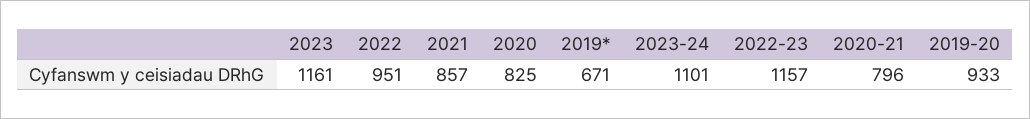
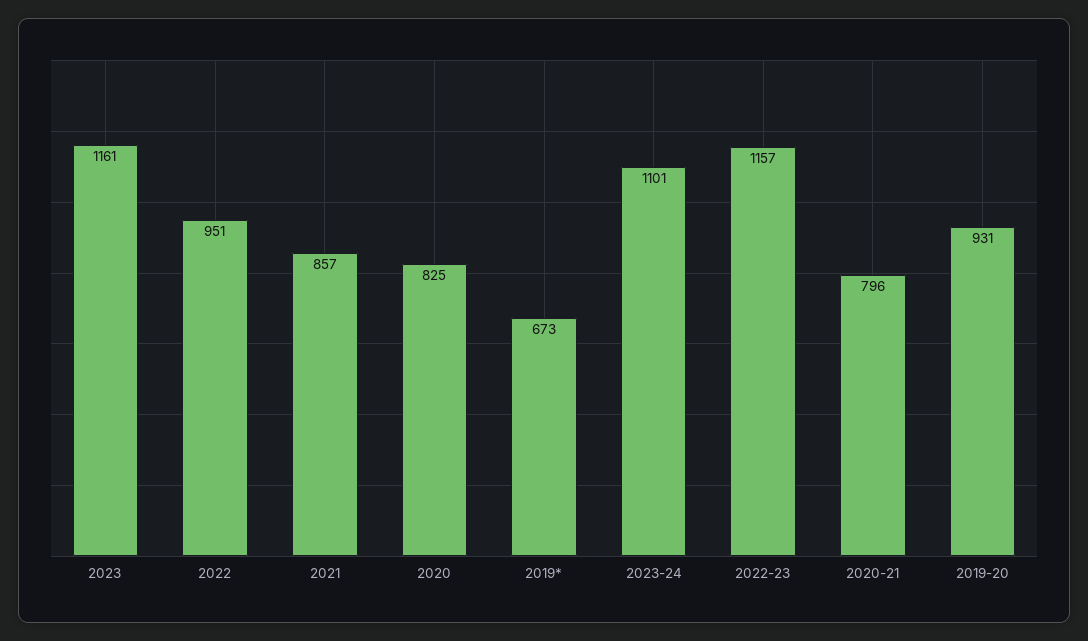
2019*: 671 -> 673
2019-20: 933 -> 931

